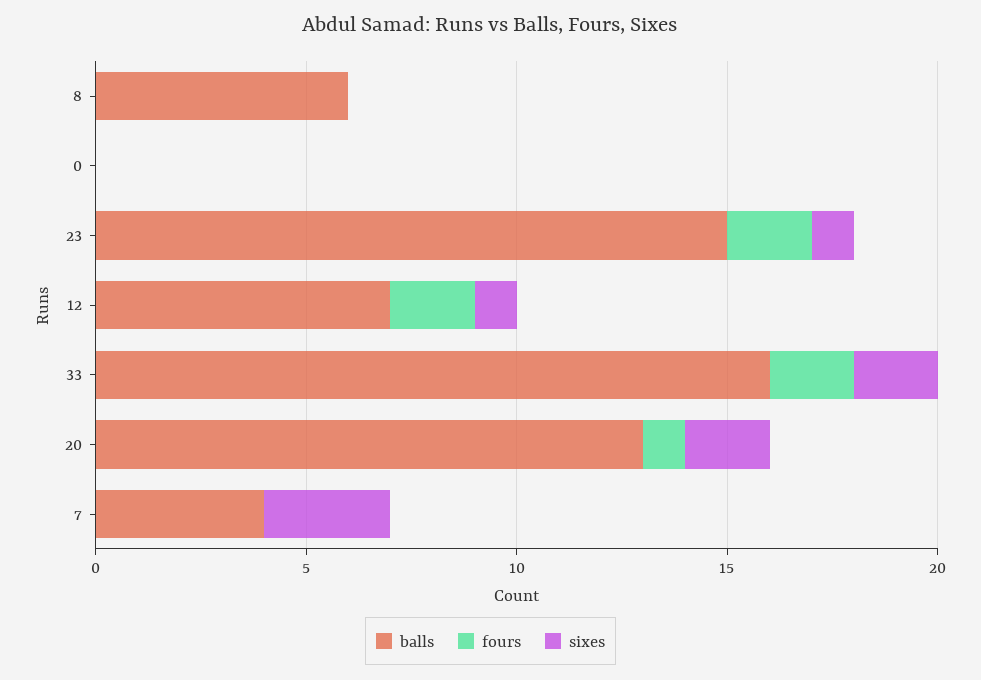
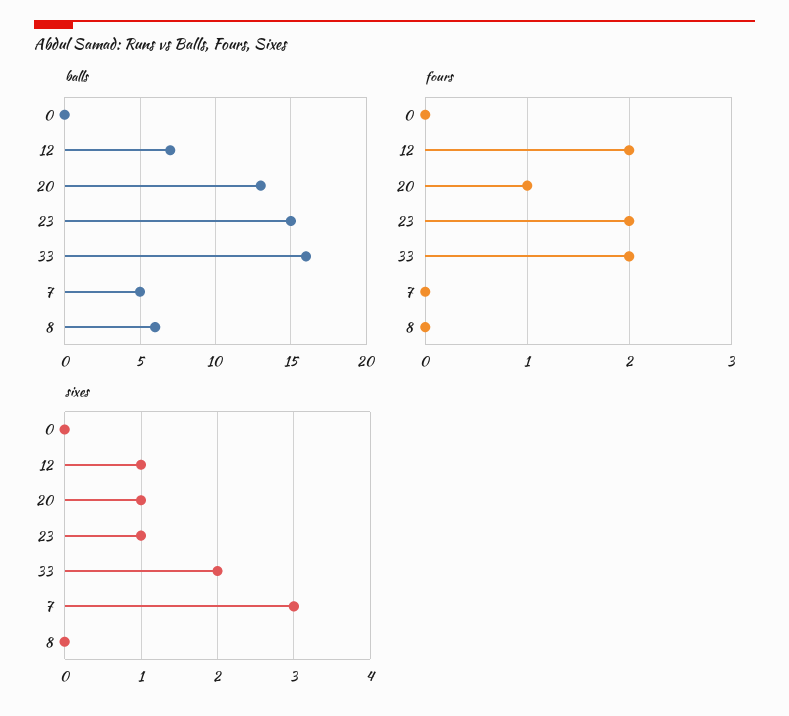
sixes, 20: 2 -> 1
balls, 7: 4 -> 5

